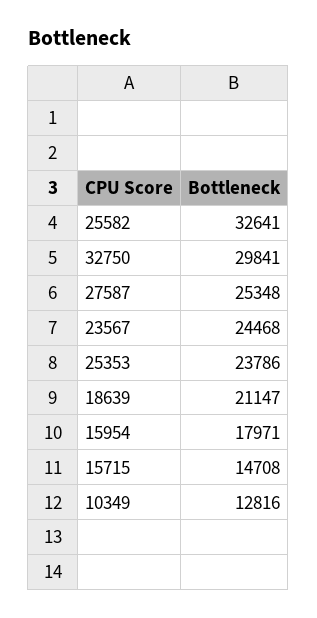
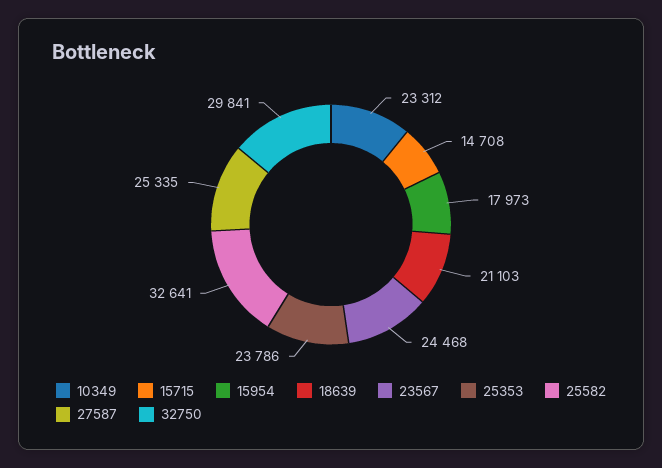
27587: 25348 -> 25335
18639: 21147 -> 21103
15954: 17971 -> 17973
10349: 12816 -> 23312

